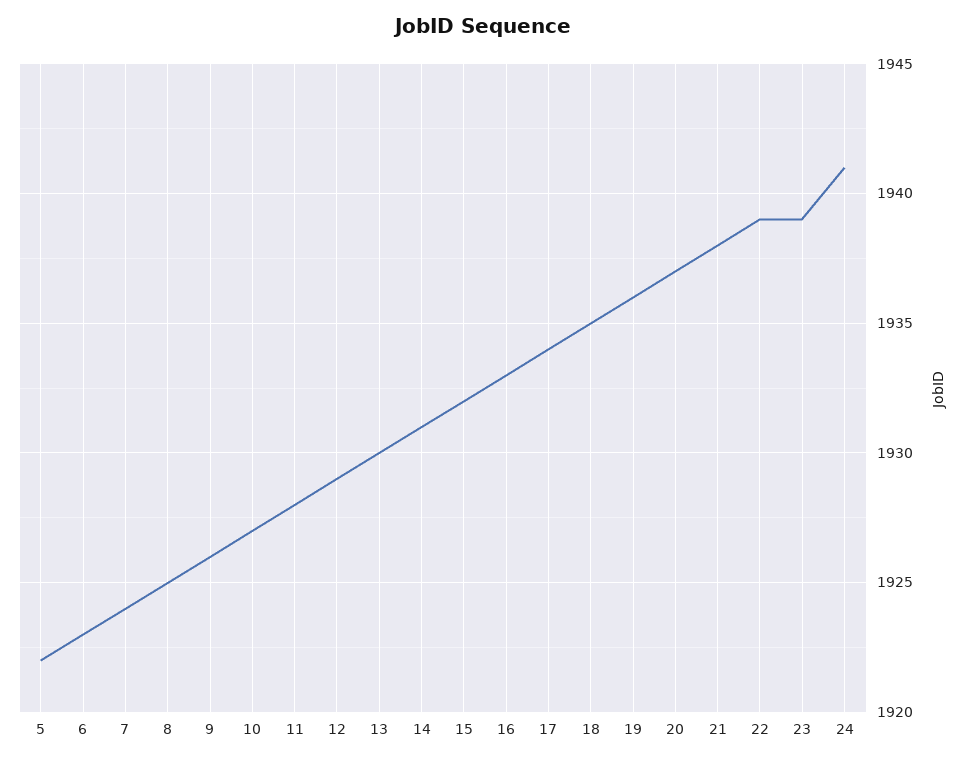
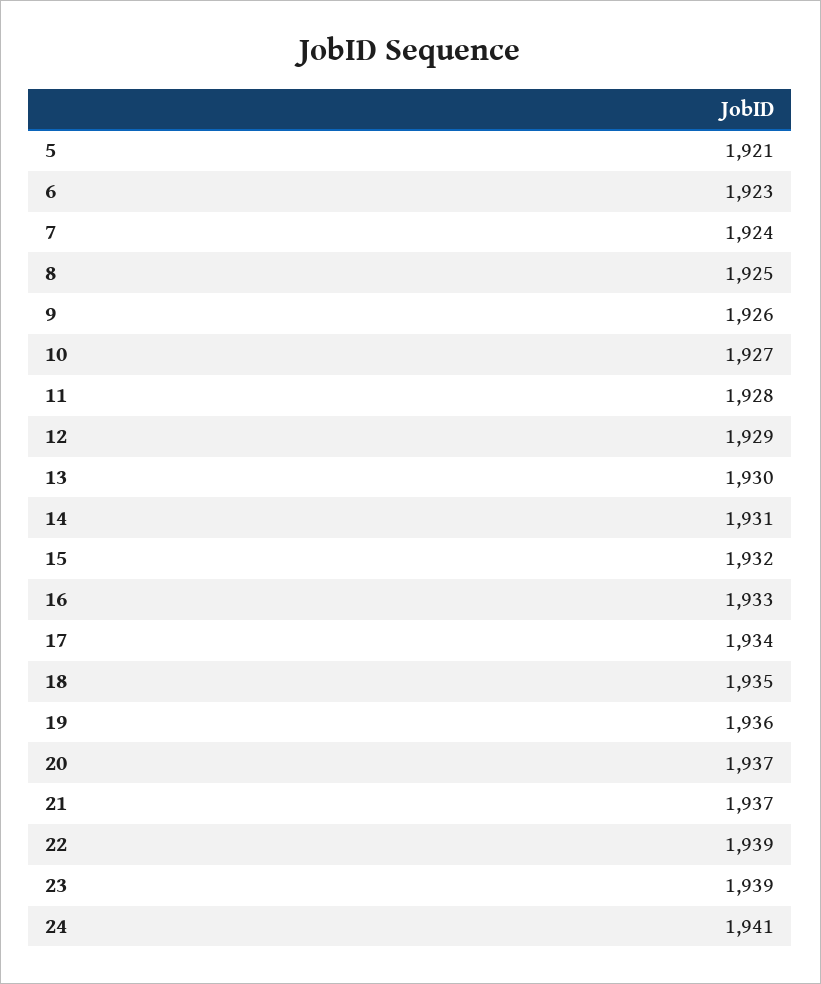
5: 1922 -> 1921
21: 1938 -> 1937

